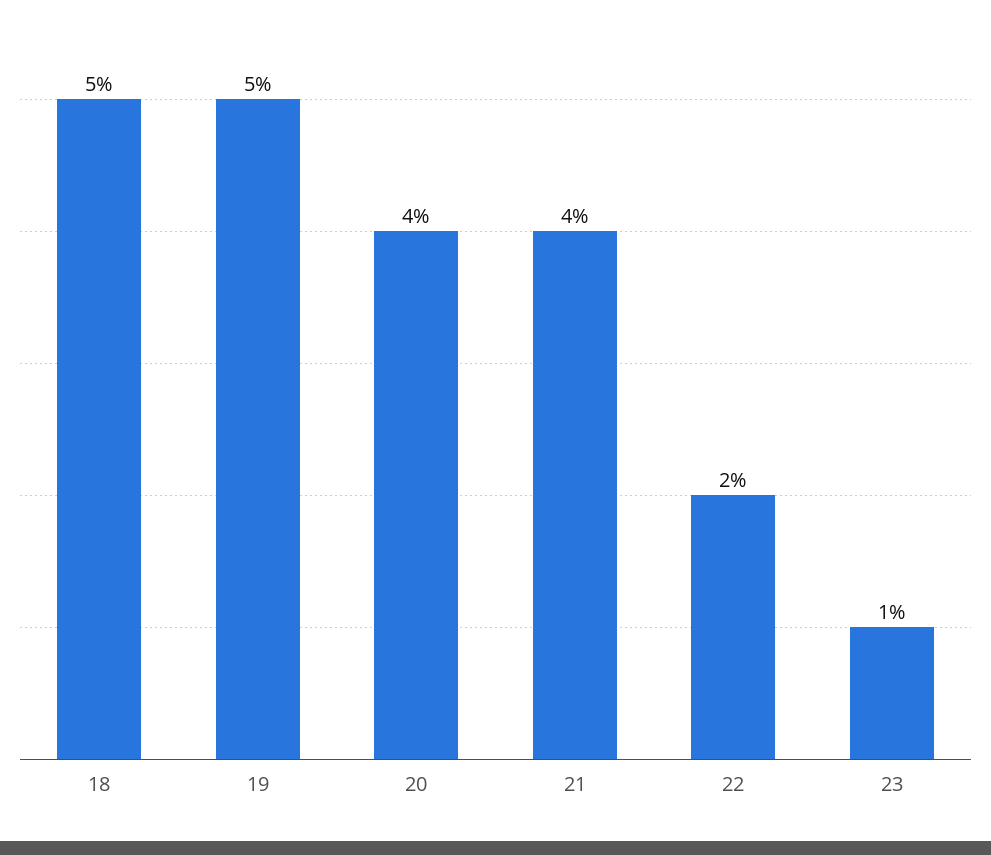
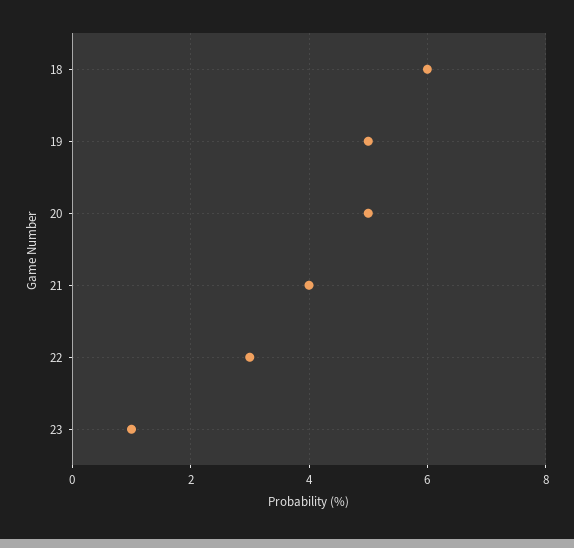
18: 5 -> 6
20: 4 -> 5
22: 2 -> 3

